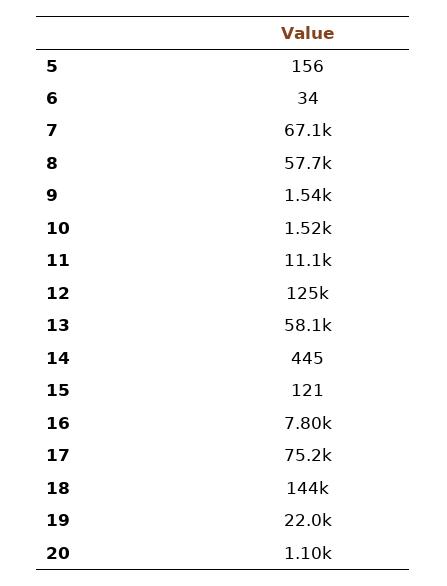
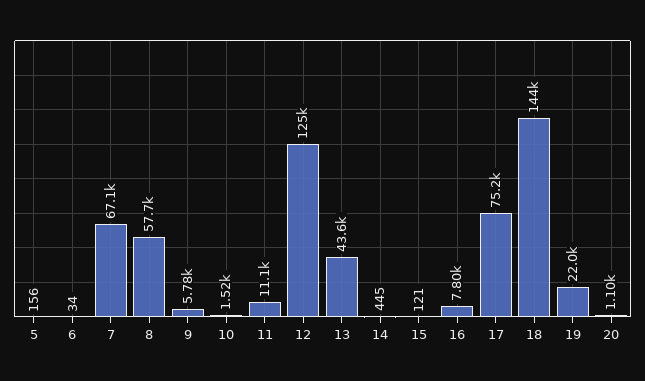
9: 1540 -> 5780
13: 58100 -> 43600

